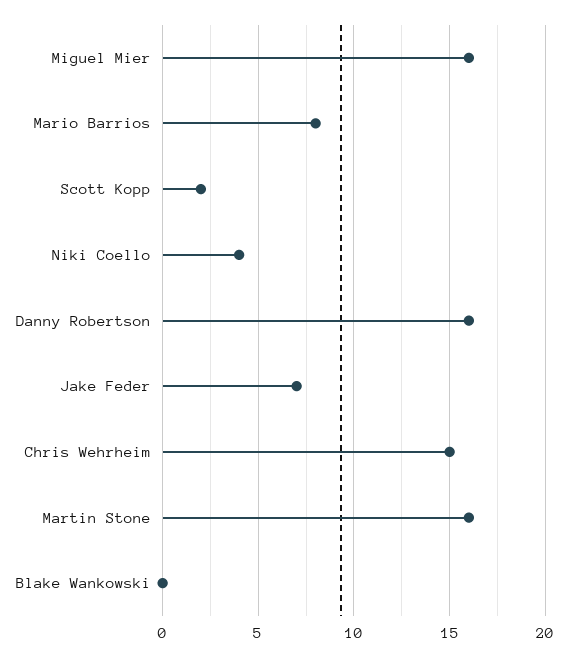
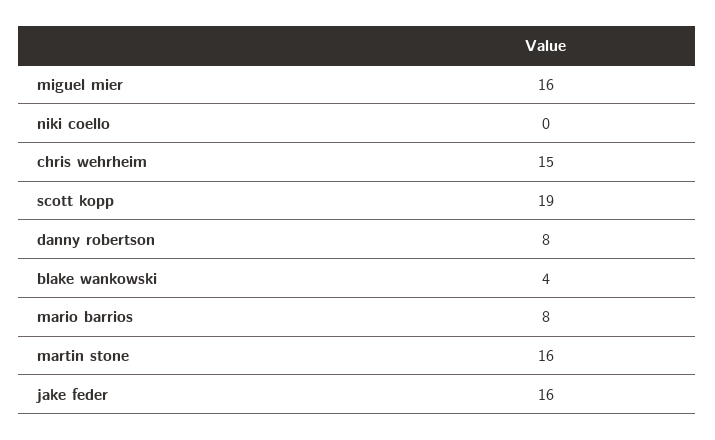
Scott Kopp: 2 -> 19
Niki Coello: 4 -> 0
Danny Robertson: 16 -> 8
Jake Feder: 7 -> 16
Blake Wankowski: 0 -> 4

